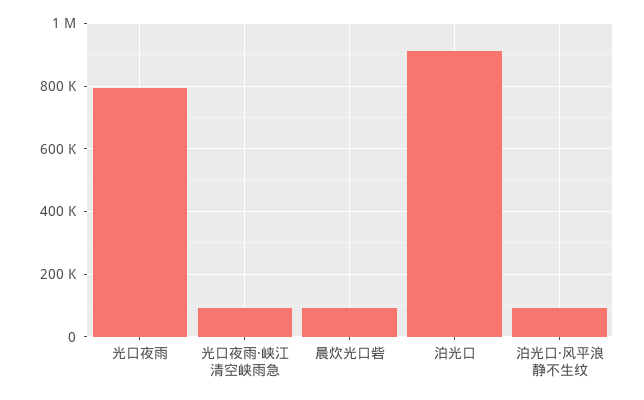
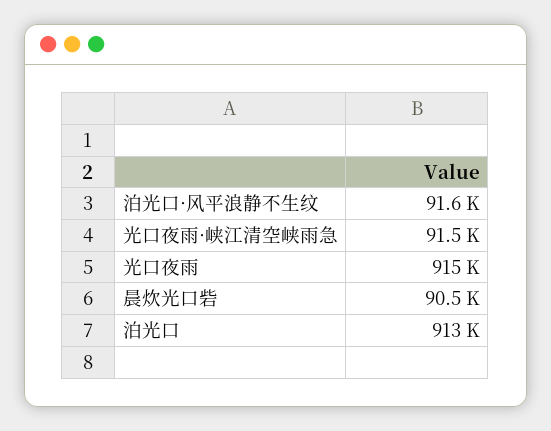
光口夜雨: 800000 -> 915000

